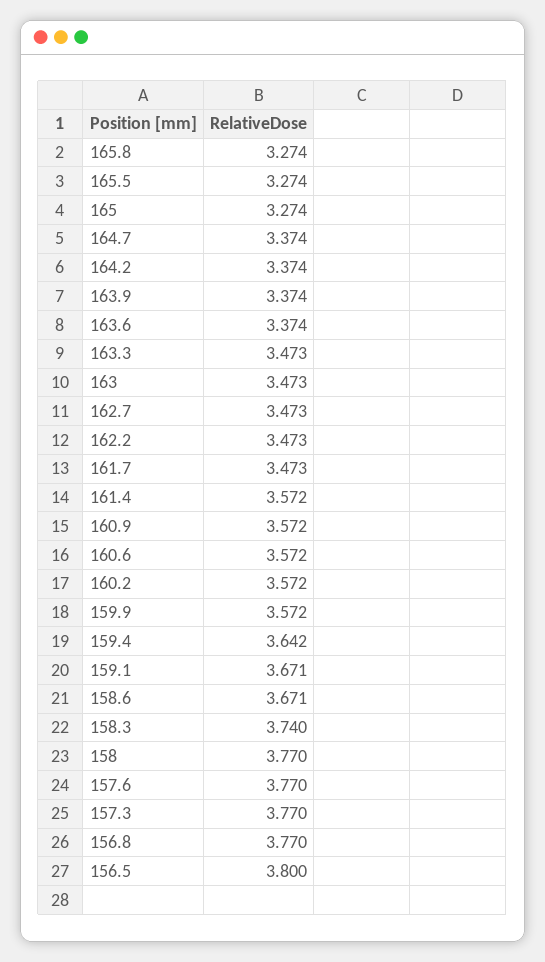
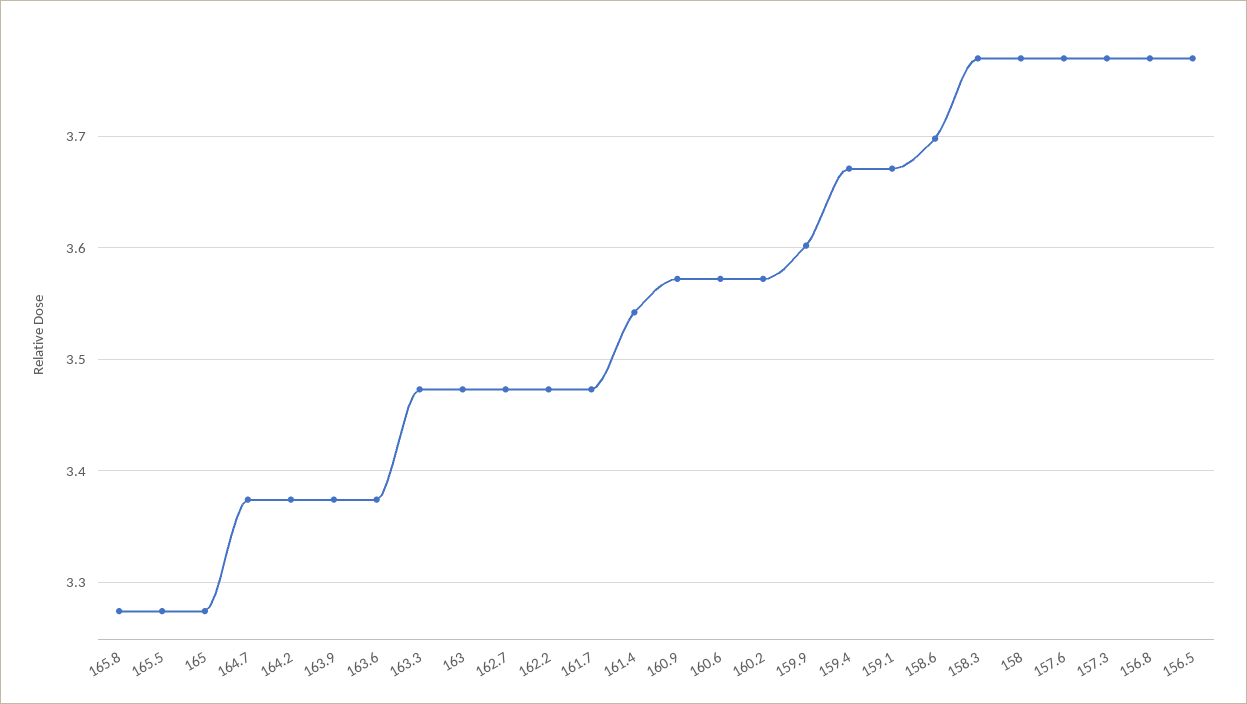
161.4: 3.572 -> 3.54
159.9: 3.572 -> 3.6
159.4: 3.642 -> 3.67
158.6: 3.671 -> 3.7
158.3: 3.74 -> 3.77
156.5: 3.8 -> 3.77

